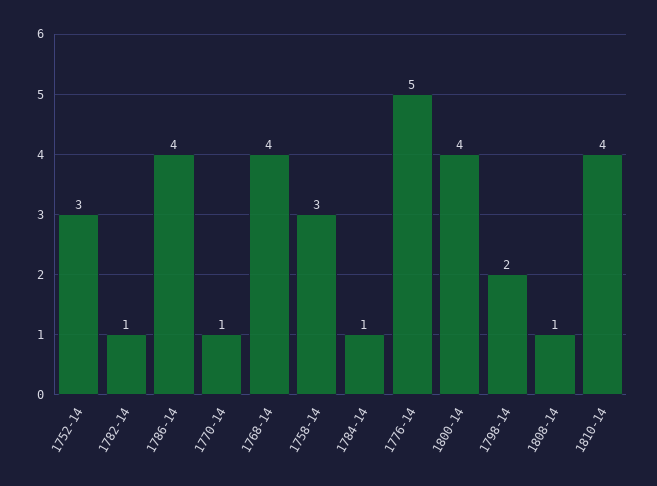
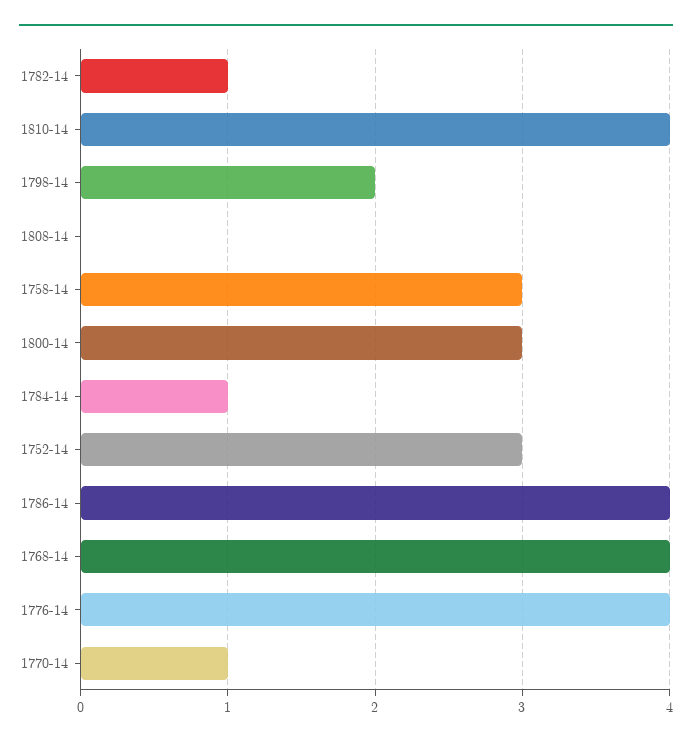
1776-14: 5 -> 4
1800-14: 4 -> 3
1808-14: 1 -> 0

